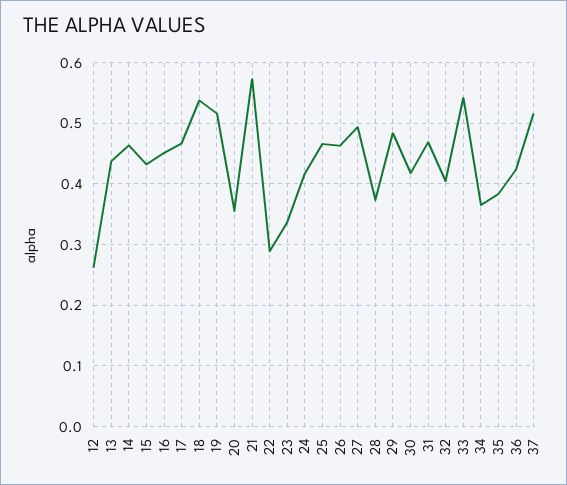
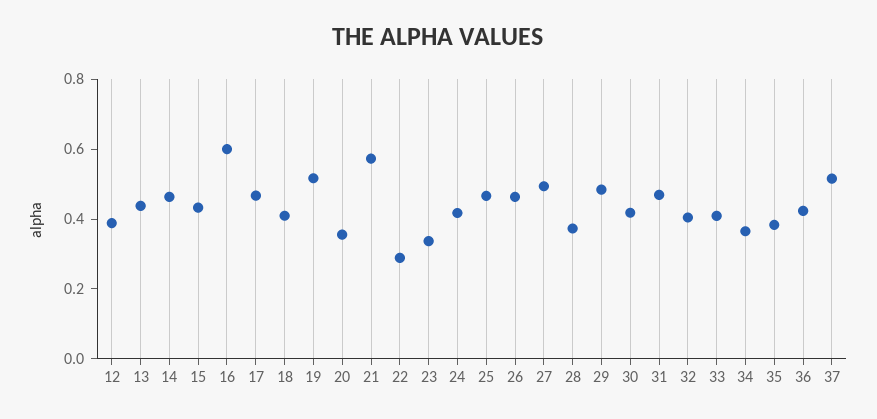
12: 0.26 -> 0.4
16: 0.45 -> 0.6
18: 0.54 -> 0.4
33: 0.54 -> 0.4

